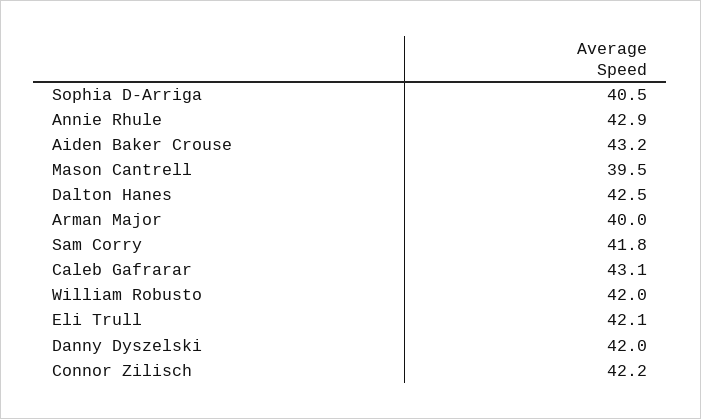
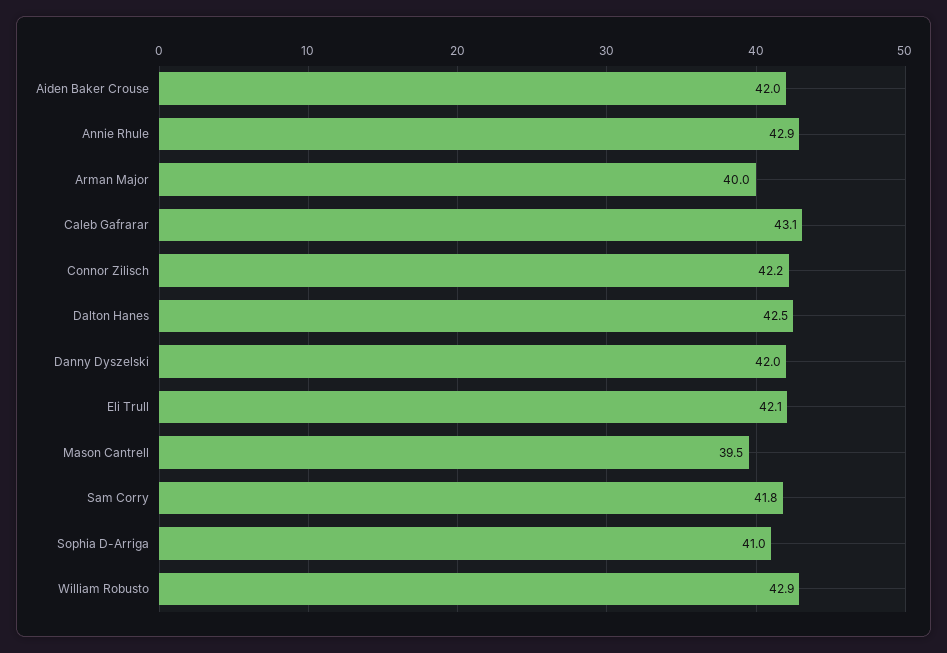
Sophia D-Arriga: 40.5 -> 41
Aiden Baker Crouse: 43.2 -> 42
William Robusto: 42 -> 42.9

